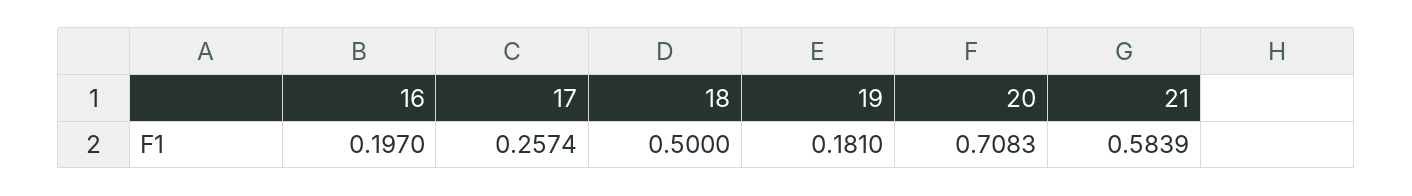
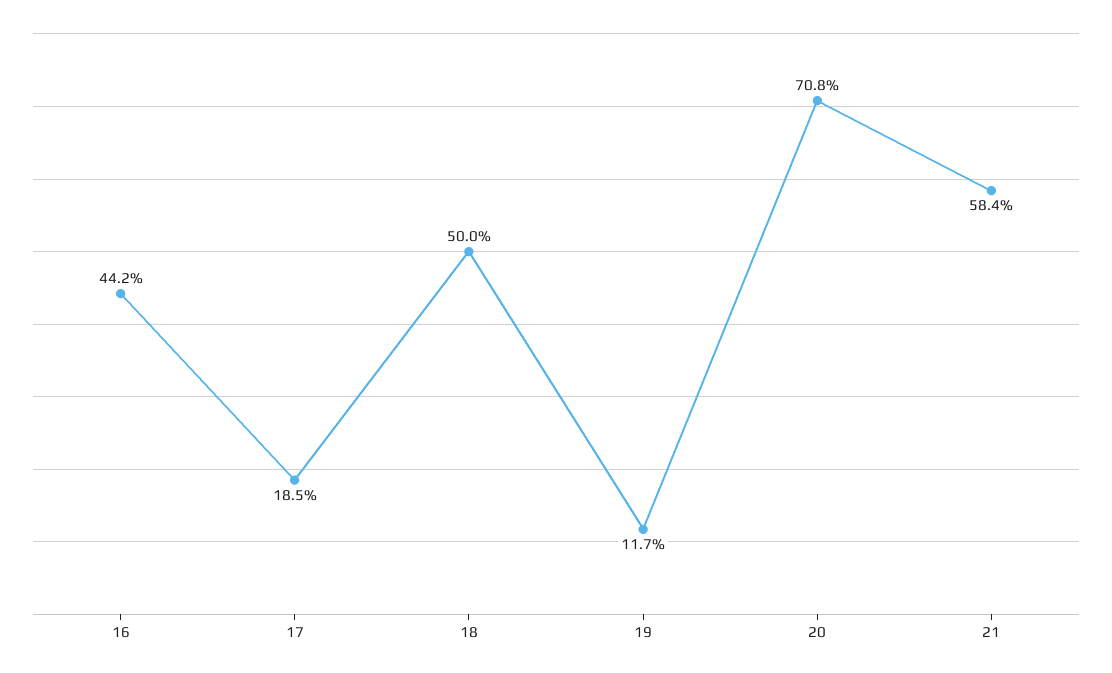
16: 0.197 -> 0.442
17: 0.2574 -> 0.185
19: 0.181 -> 0.117

